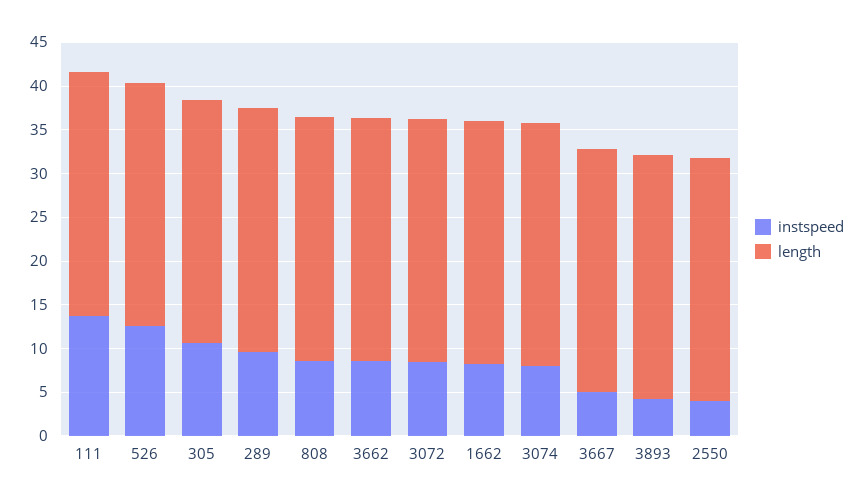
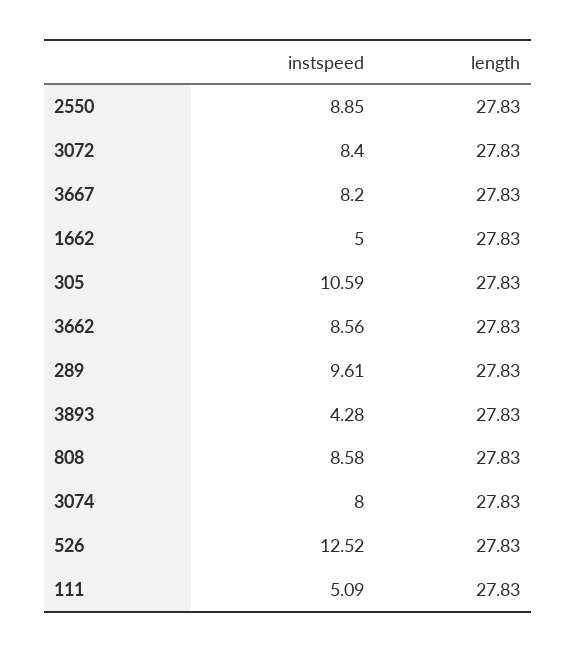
instspeed, 111: 14 -> 5.09
instspeed, 1662: 8 -> 5
instspeed, 3667: 5 -> 8.2
instspeed, 2550: 4 -> 8.85

